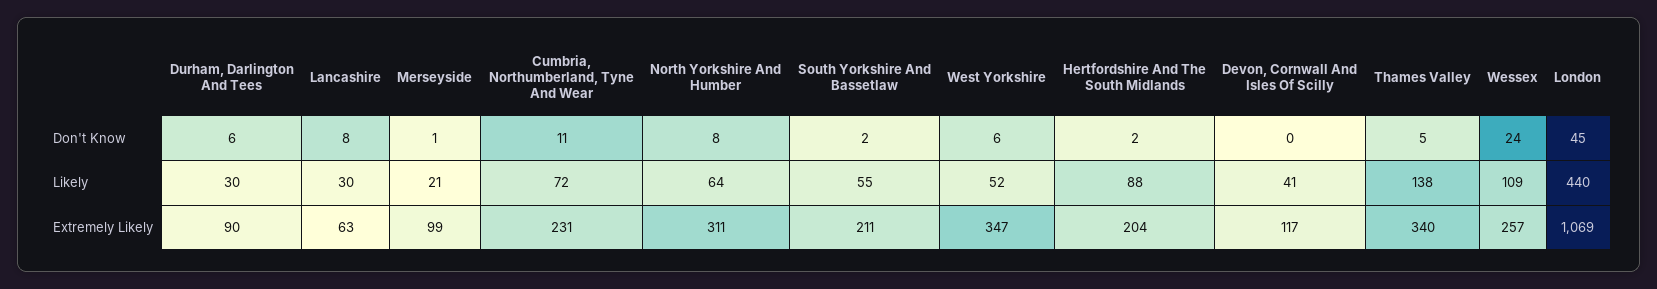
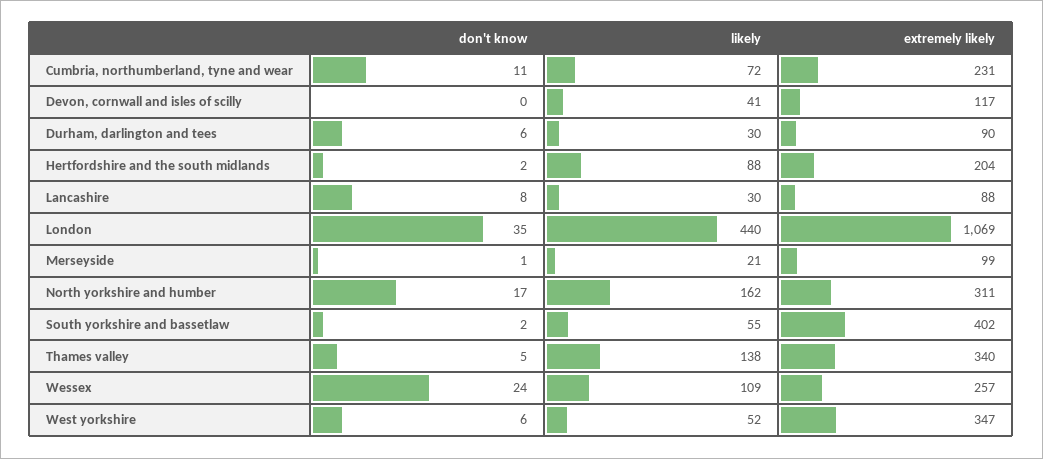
North Yorkshire And Humber, Don't Know: 8 -> 17
London, Don't Know: 45 -> 35
North Yorkshire And Humber, Likely: 64 -> 162
Lancashire, Extremely Likely: 63 -> 88
South Yorkshire And Bassetlaw, Extremely Likely: 211 -> 402

